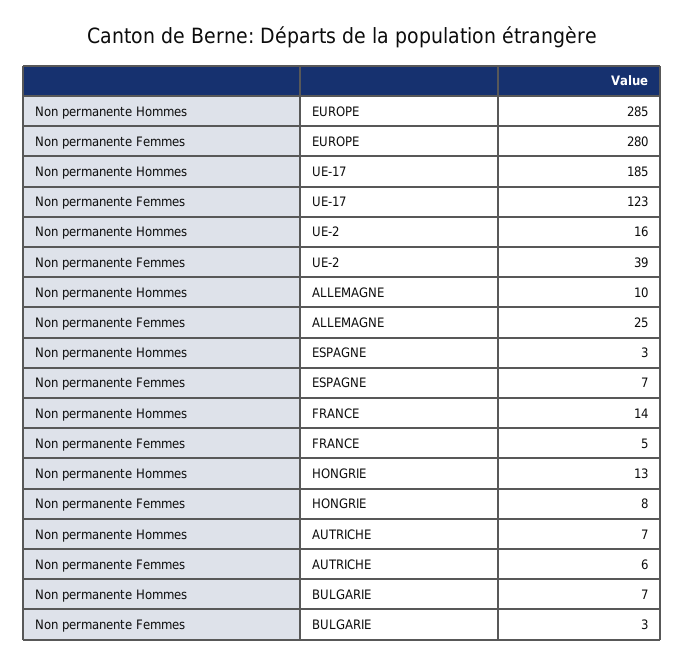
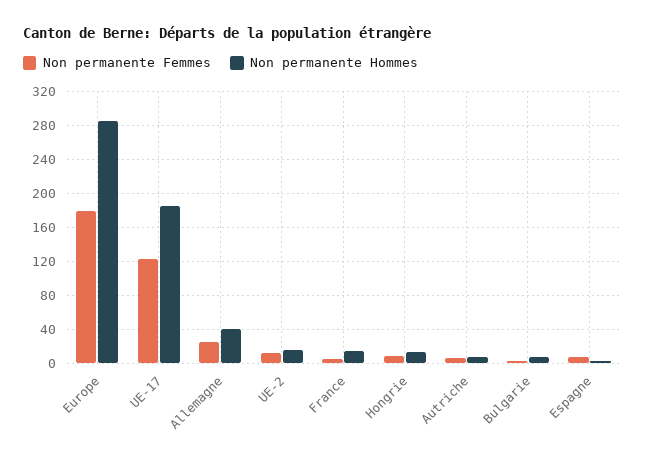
Non permanente Femmes, EUROPE: 280 -> 180
Non permanente Femmes, UE-2: 39 -> 10
Non permanente Hommes, ALLEMAGNE: 10 -> 40

